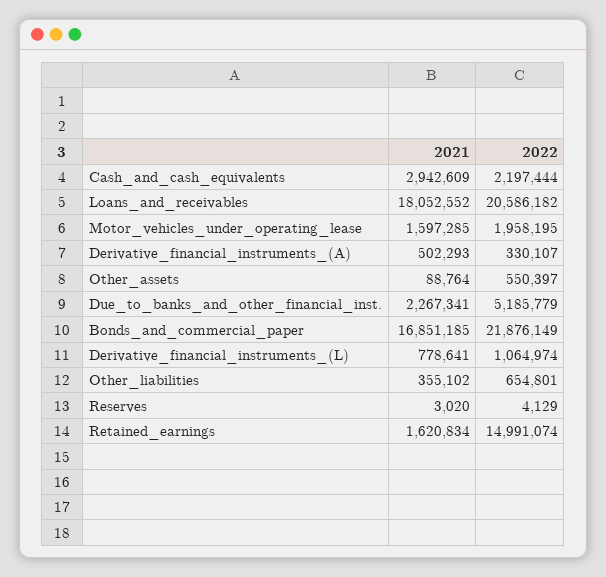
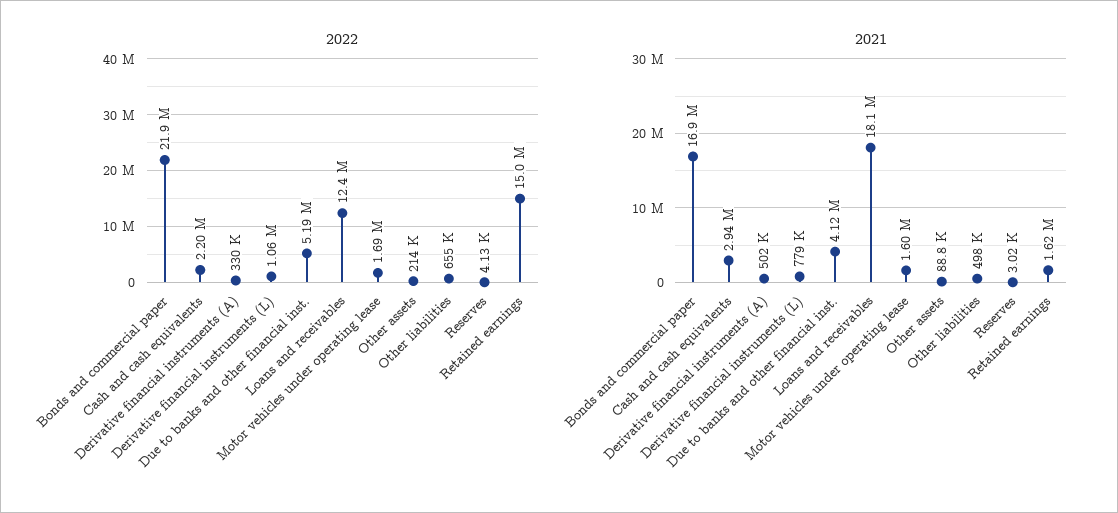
2022, Loans_and_receivables: 20586182 -> 12400000
2022, Motor_vehicles_under_operating_lease: 1958195 -> 1690000
2022, Other_assets: 550397 -> 214000
2021, Due_to_banks_and_other_financial_inst.: 2267341 -> 4120000
2021, Other_liabilities: 355102 -> 498000

